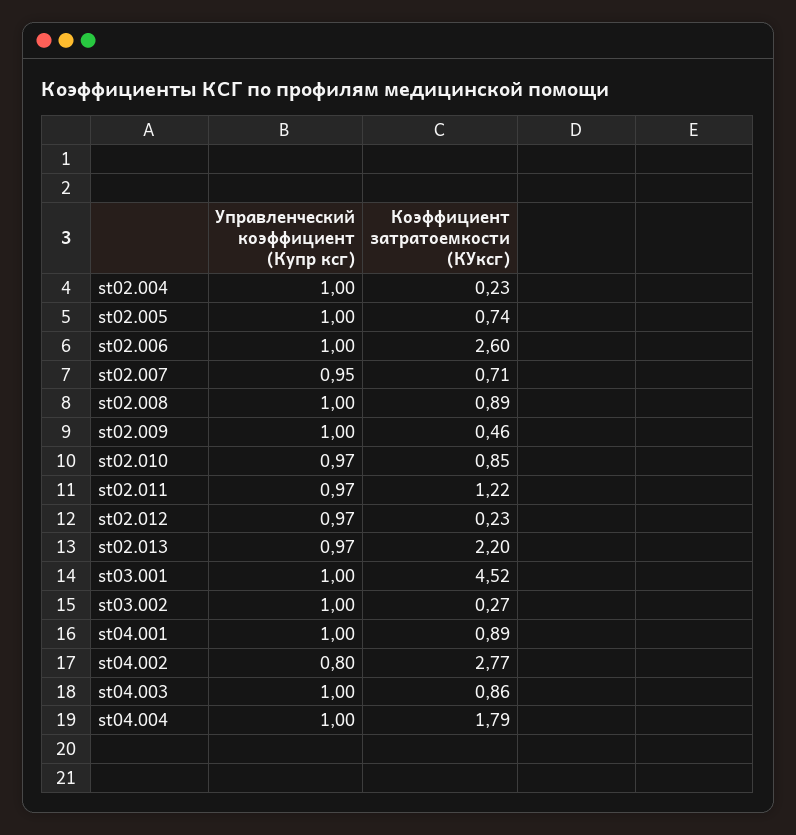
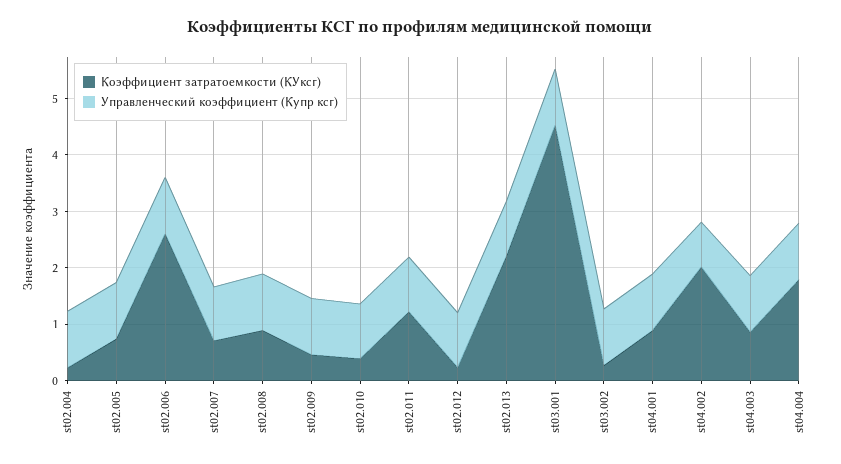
Коэффициент затратоемкости (КУксг), st02.010: 0.85 -> 0.4
Коэффициент затратоемкости (КУксг), st04.002: 2.77 -> 2

